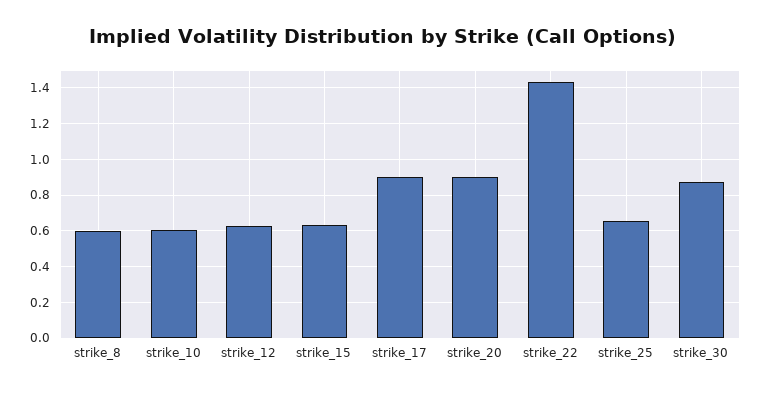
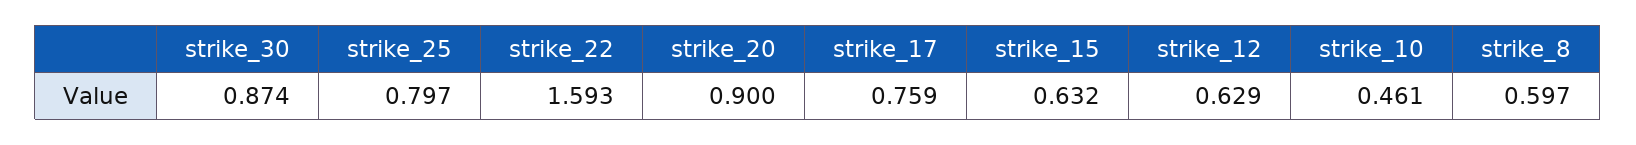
strike_10: 0.6 -> 0.461
strike_17: 0.9 -> 0.759
strike_22: 1.45 -> 1.593
strike_25: 0.65 -> 0.797

